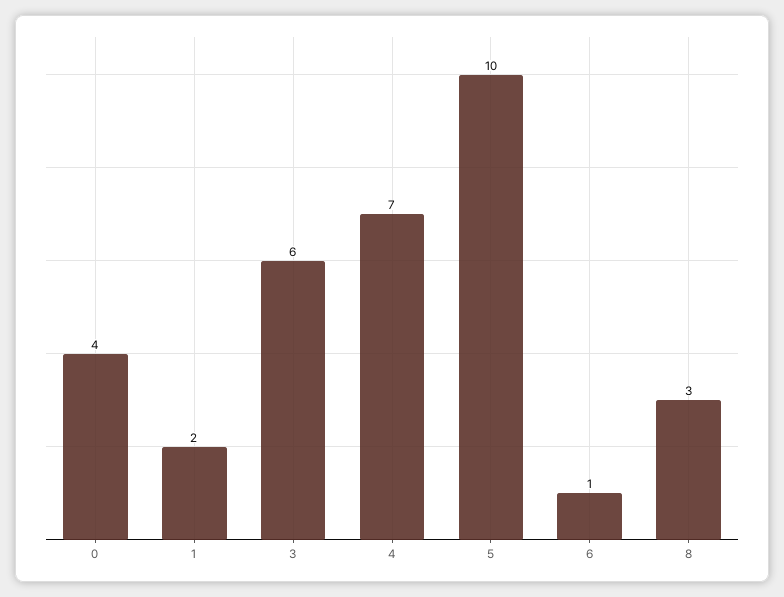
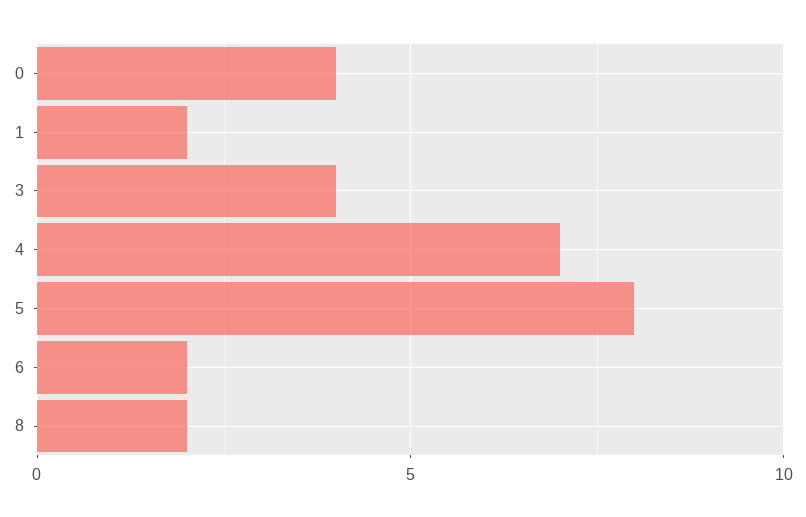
3: 6 -> 4
5: 10 -> 8
6: 1 -> 2
8: 3 -> 2

